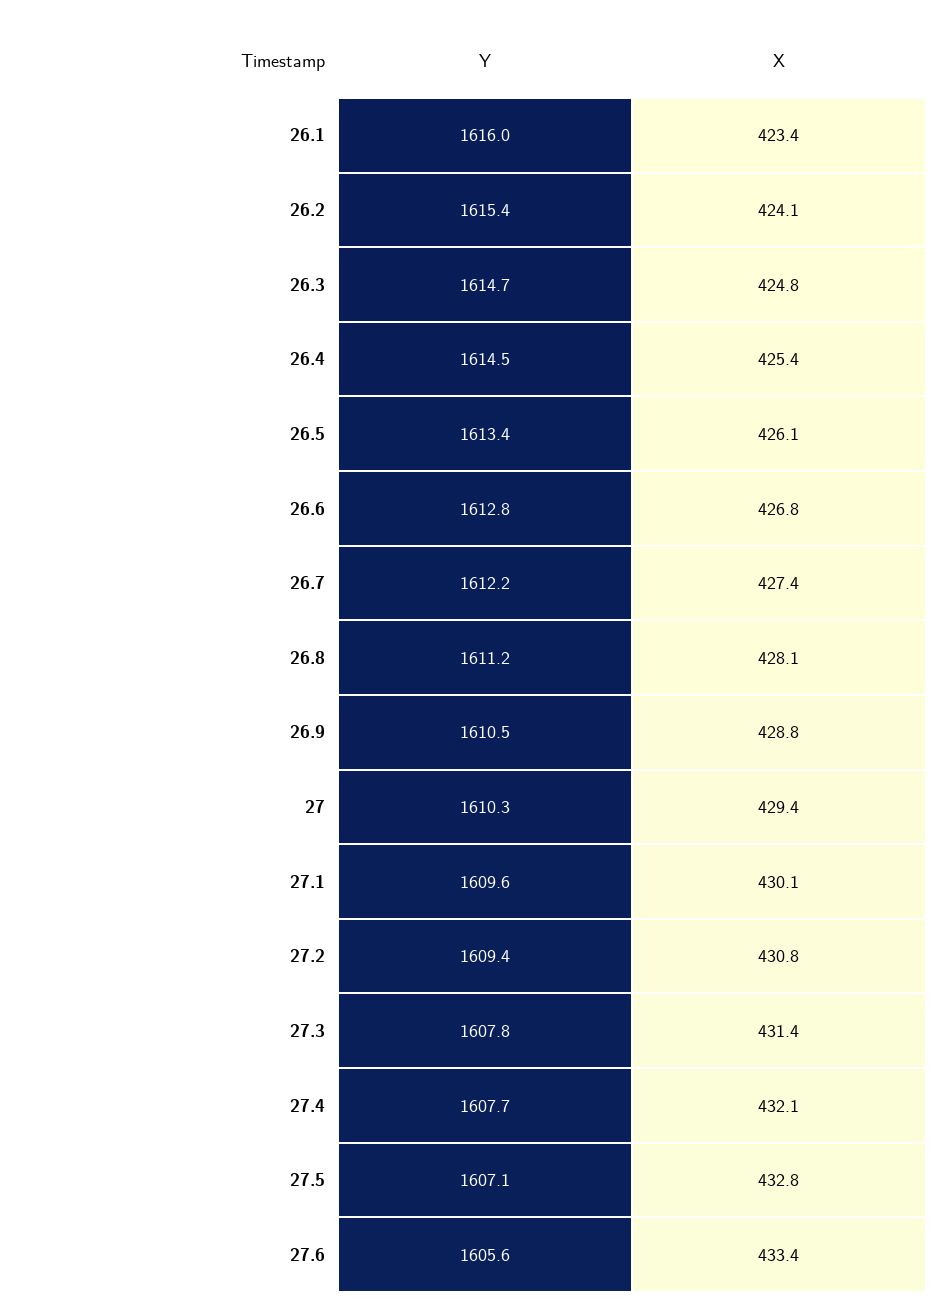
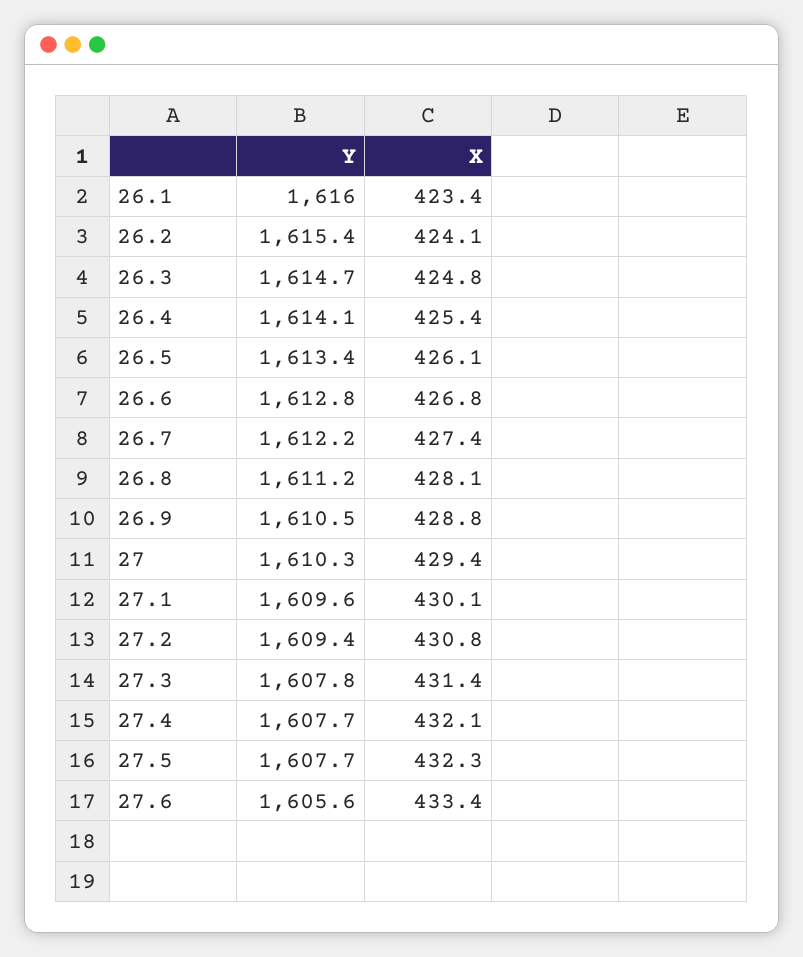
Y, 26.4: 1614.5 -> 1614.1
Y, 27.5: 1607.1 -> 1607.7
X, 27.5: 432.8 -> 432.3

